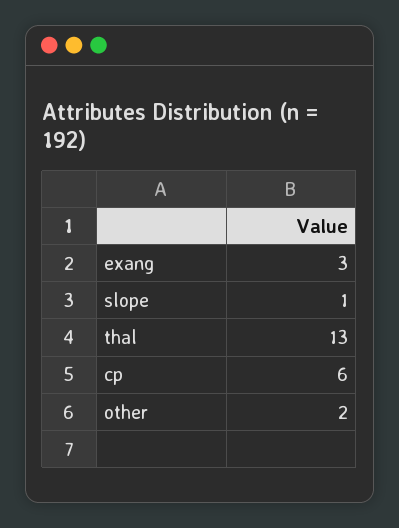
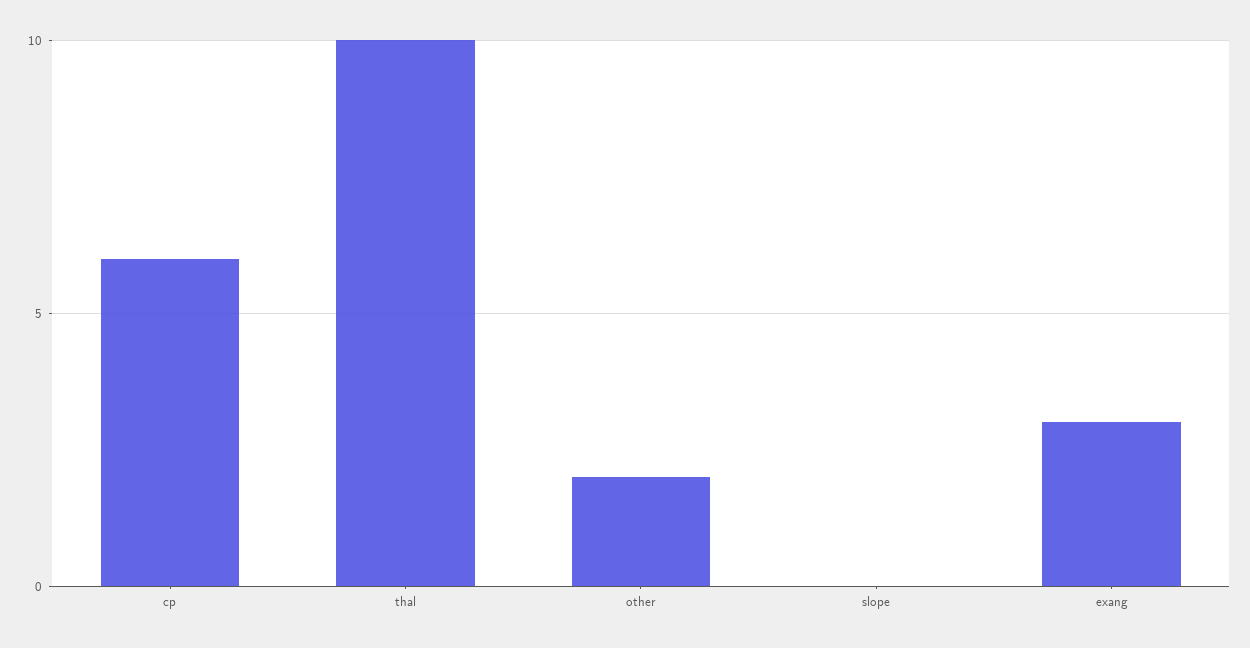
slope: 1 -> 0
thal: 13 -> 10

